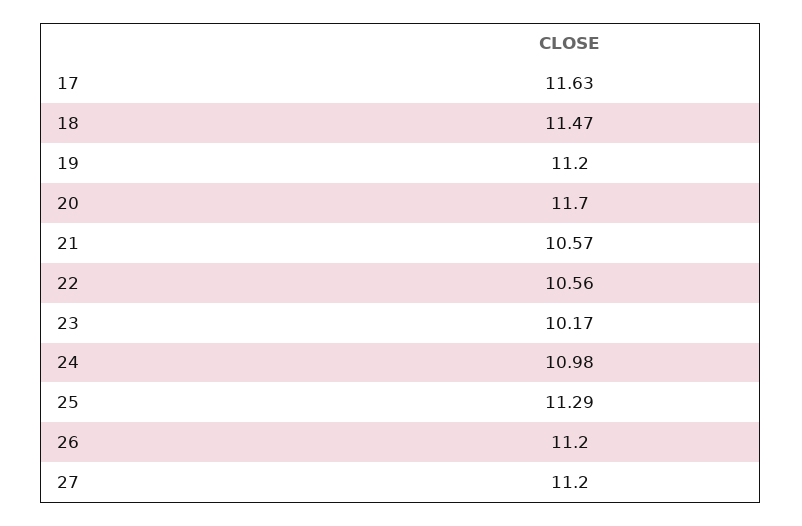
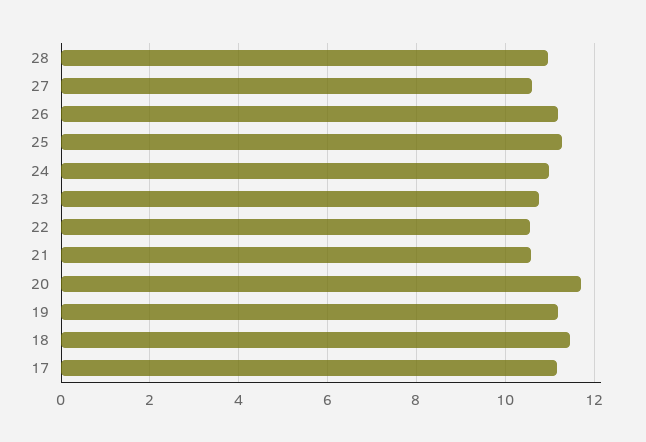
17: 11.63 -> 11.2
23: 10.17 -> 10.8
27: 11.2 -> 10.6
28: none -> 11

